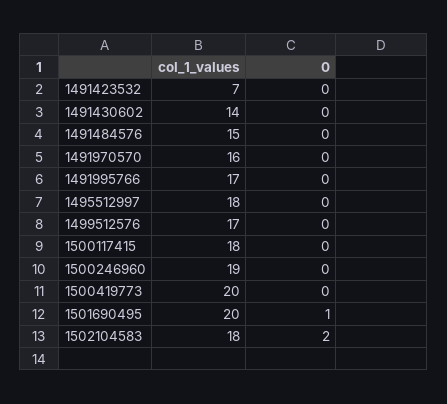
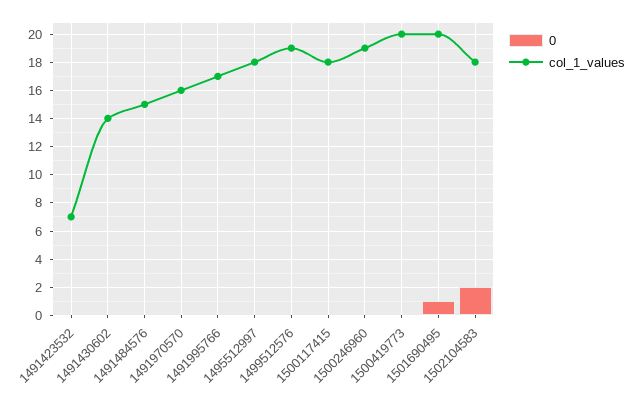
col_1_values, 1499512576: 17 -> 19

